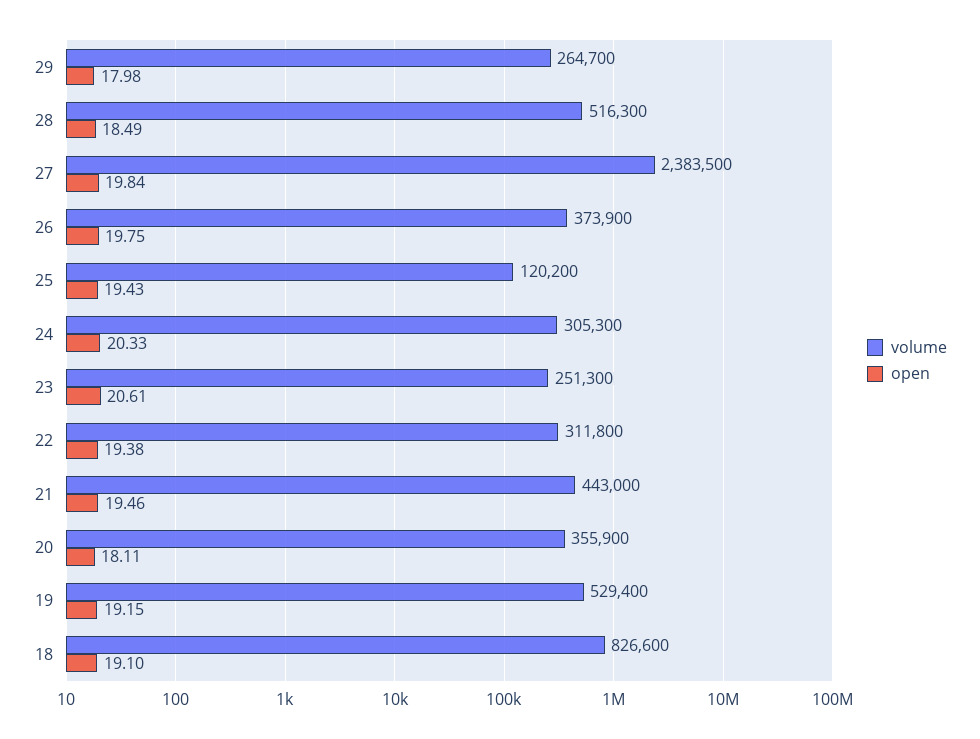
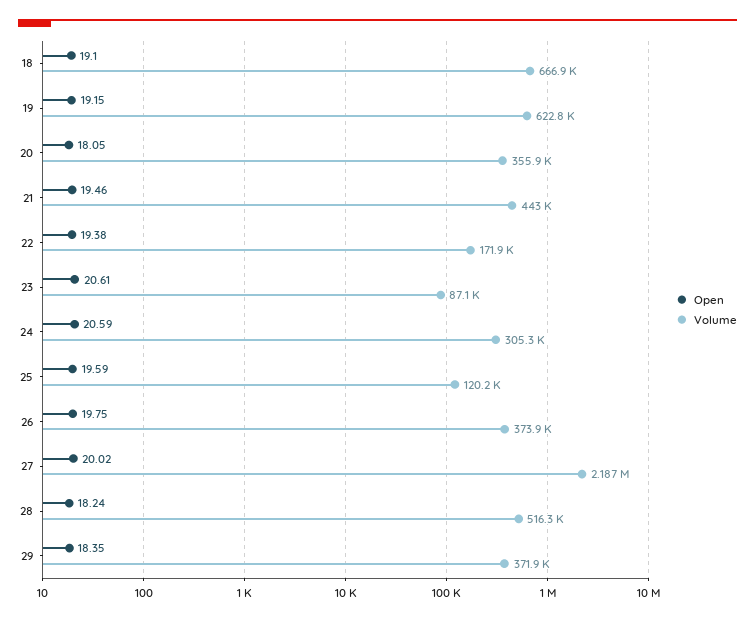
volume, 29: 264700 -> 371900
open, 29: 17.98 -> 18.35
open, 28: 18.49 -> 18.24
volume, 27: 2383500 -> 2187000
open, 27: 19.84 -> 20.02
open, 25: 19.43 -> 19.59
open, 24: 20.33 -> 20.59
volume, 23: 251300 -> 87100
volume, 22: 311800 -> 171900
open, 20: 18.11 -> 18.05
volume, 19: 529400 -> 622800
volume, 18: 826600 -> 666900

